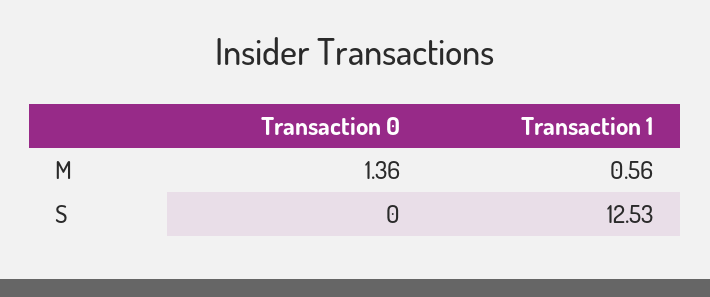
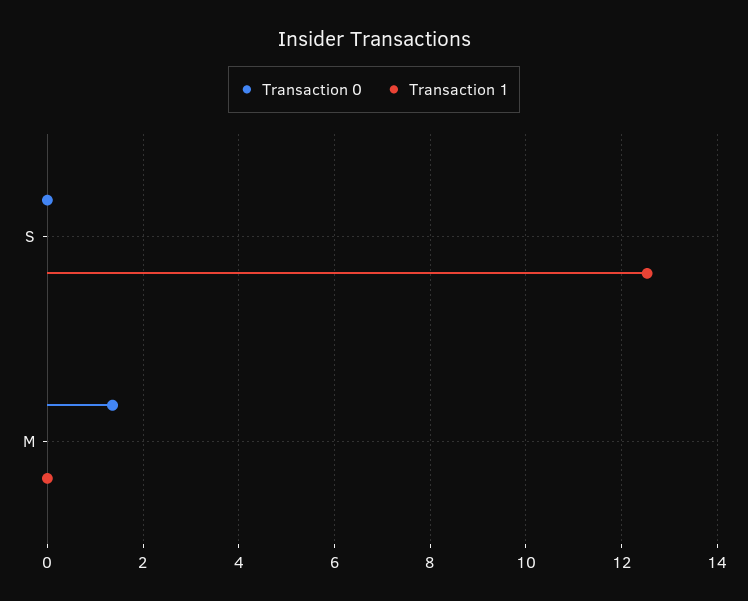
Transaction 1, M: 0.56 -> 0

